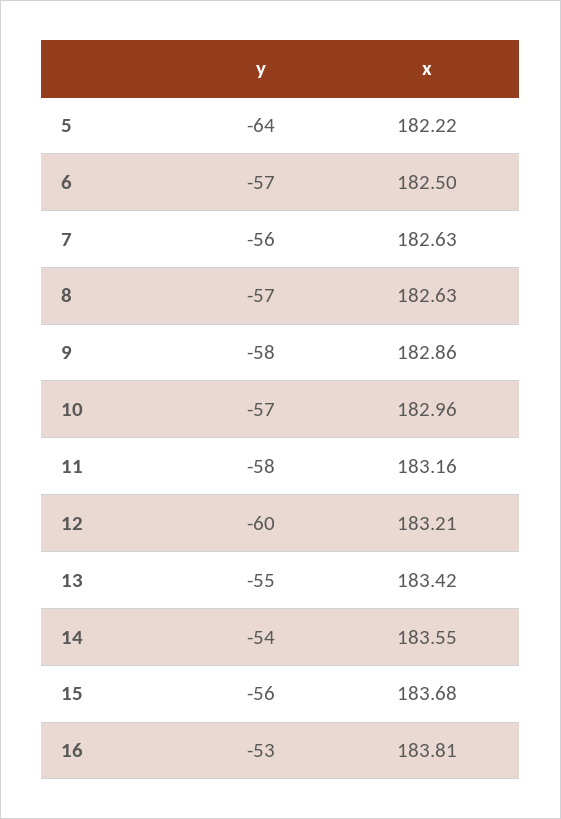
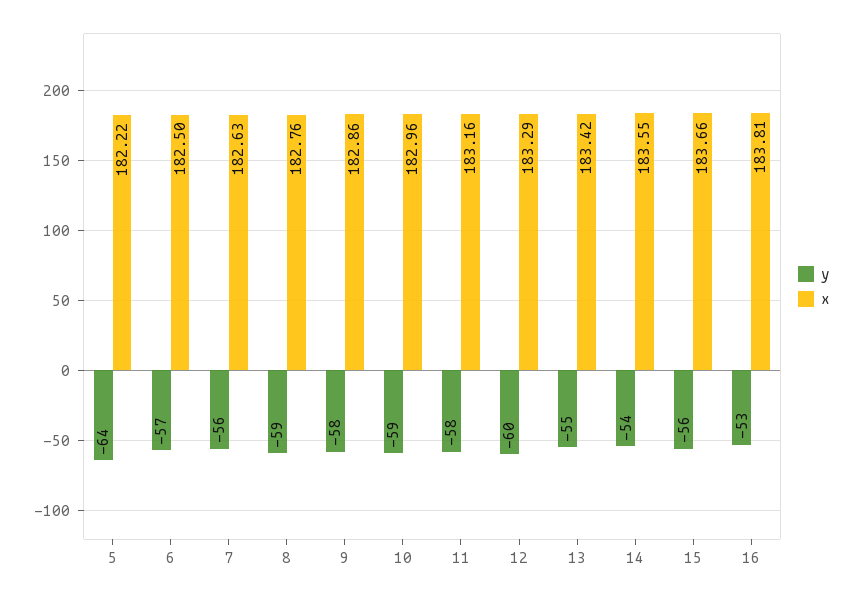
y, 8: -57 -> -59
x, 8: 182.63 -> 182.76
y, 10: -57 -> -59
x, 12: 183.21 -> 183.29
x, 15: 183.68 -> 183.66

